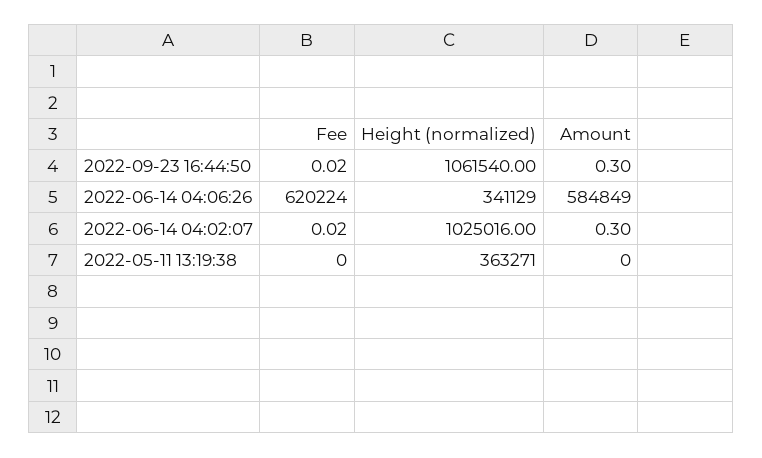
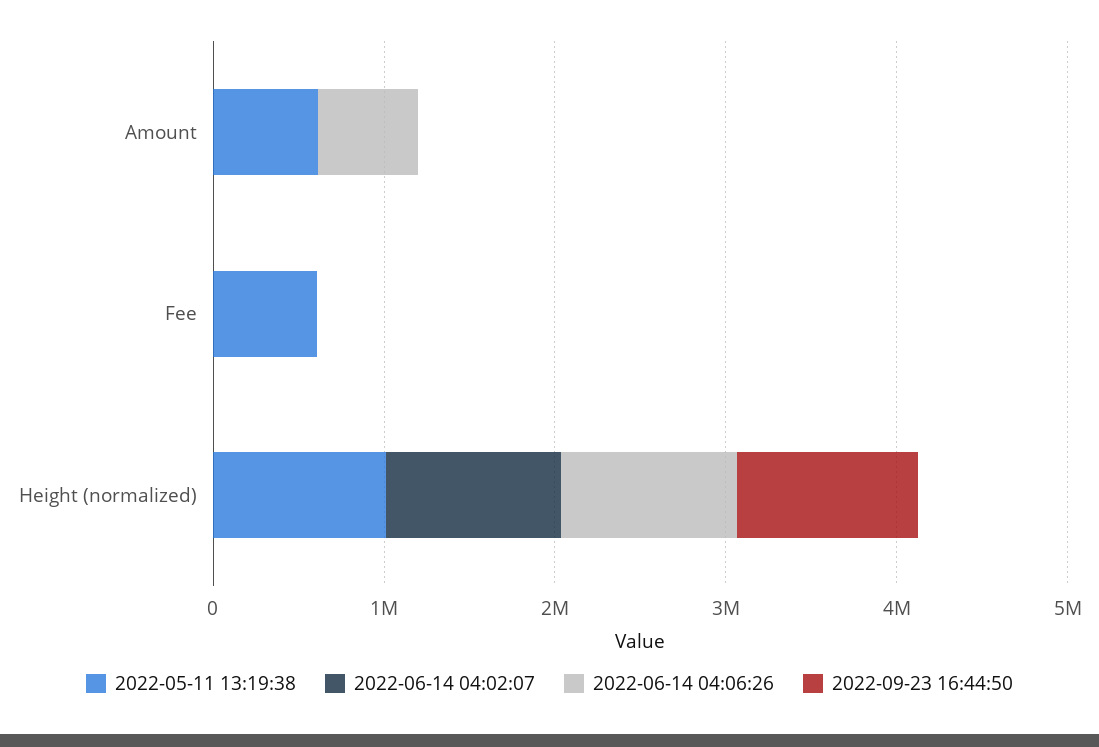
2022-06-14 04:06:26, Fee: 620224 -> 0
2022-06-14 04:06:26, Height (normalized): 341129 -> 1000000
2022-05-11 13:19:38, Fee: 0 -> 600000
2022-05-11 13:19:38, Height (normalized): 363271 -> 1000000
2022-05-11 13:19:38, Amount: 0 -> 600000

